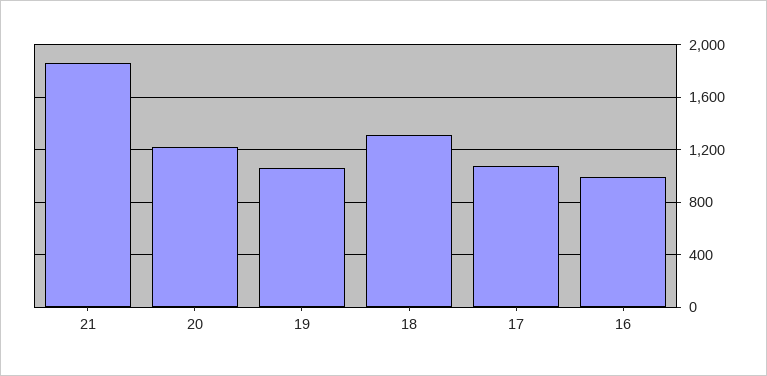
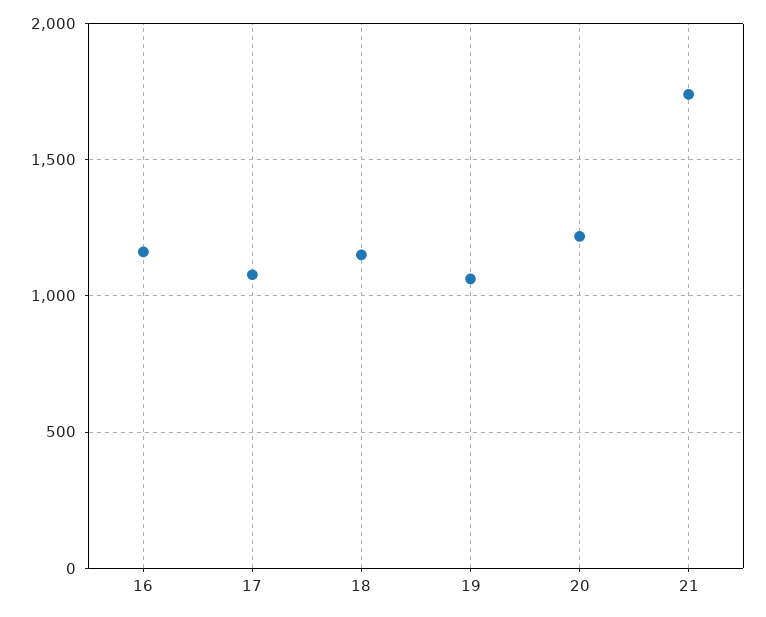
21: 1850 -> 1750
18: 1300 -> 1150
16: 1000 -> 1150

